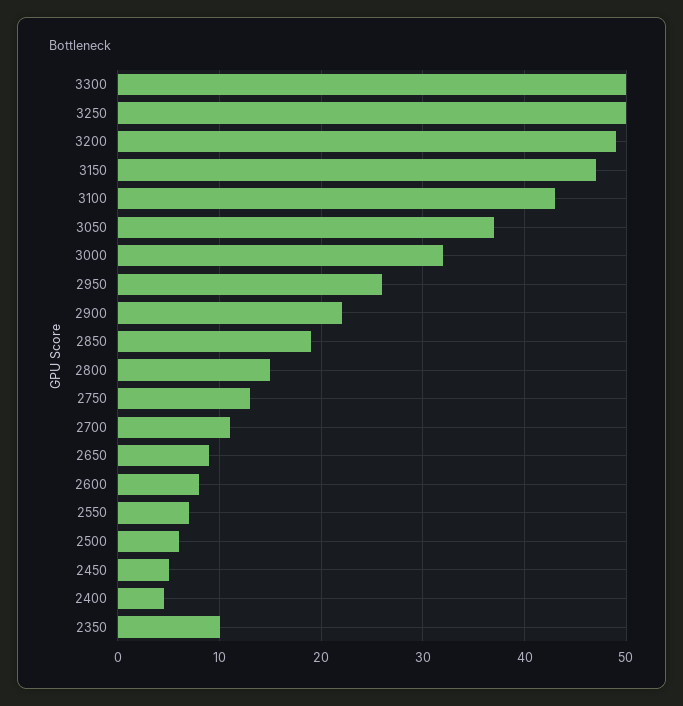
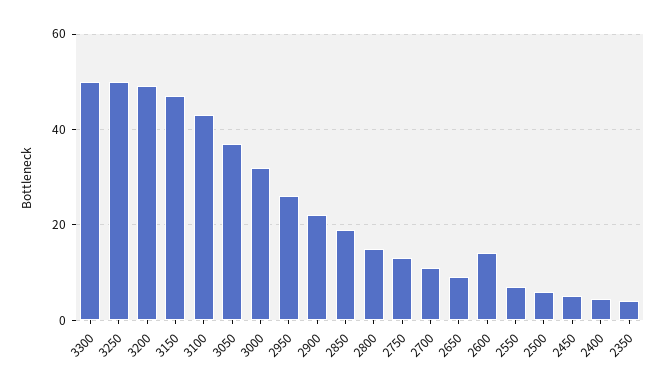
2600: 8 -> 14
2350: 10 -> 4

